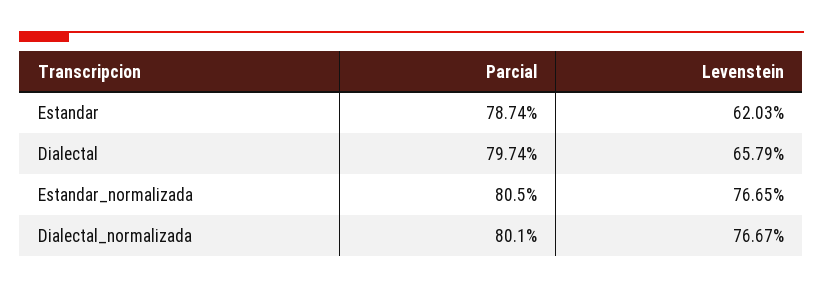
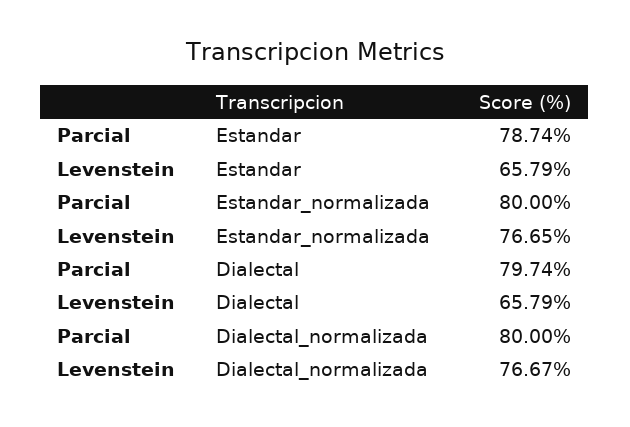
Levenstein, Estandar: 62.03 -> 65.79
Parcial, Estandar_normalizada: 80.5 -> 80
Parcial, Dialectal_normalizada: 80.1 -> 80

